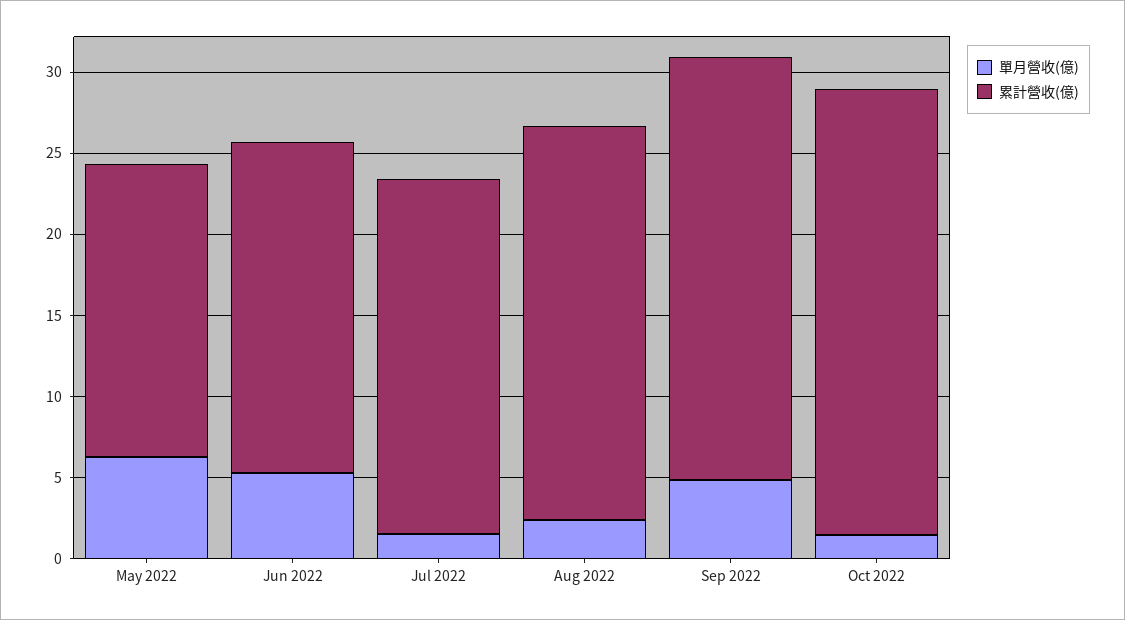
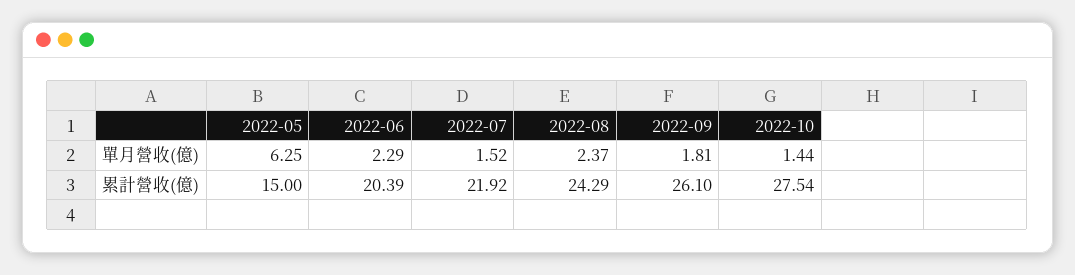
累計營收(億), May 2022: 18 -> 15
單月營收(億), Jun 2022: 5 -> 2.29
單月營收(億), Sep 2022: 5 -> 1.81

